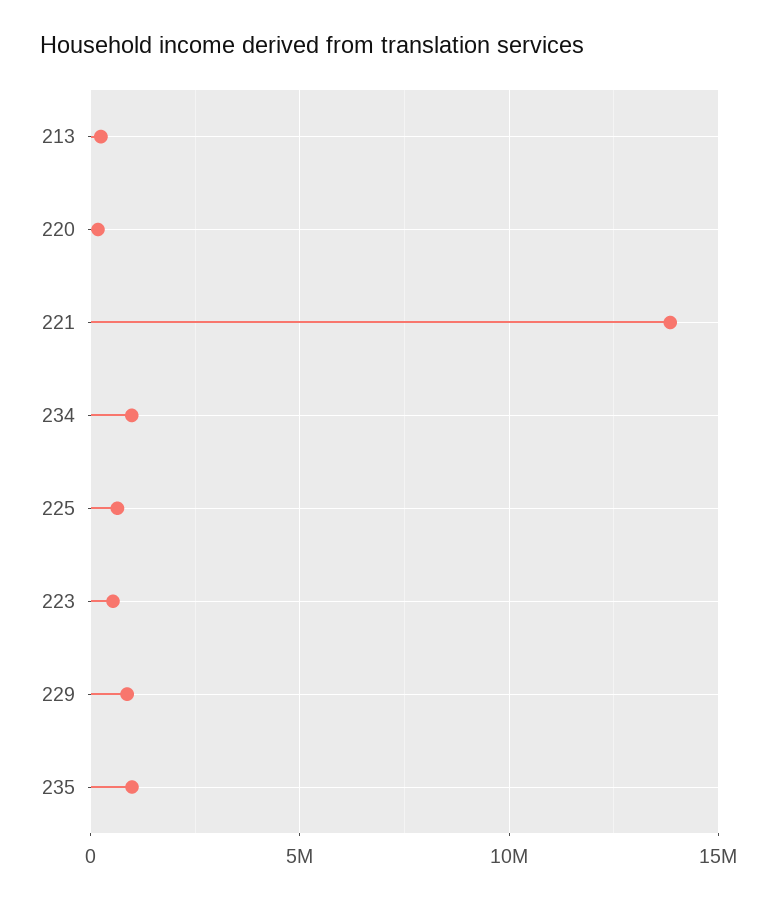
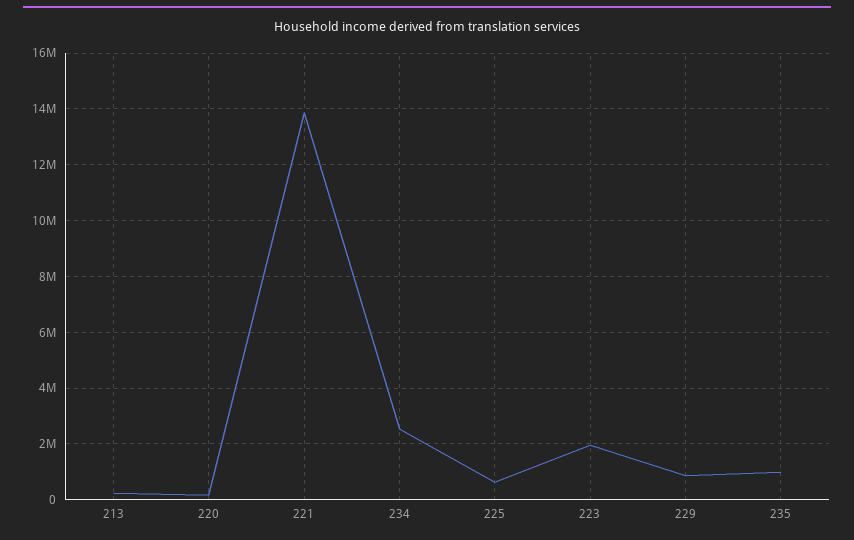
234: 1000000 -> 2500000
223: 500000 -> 2000000

